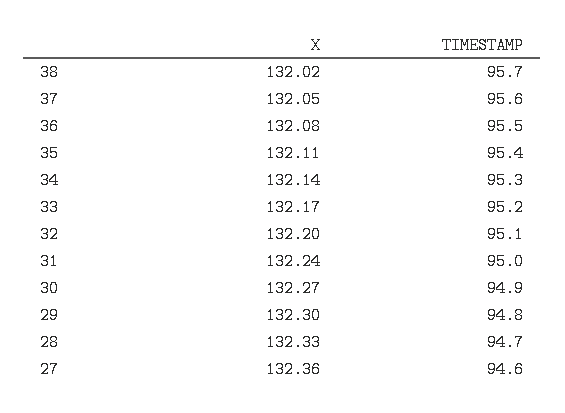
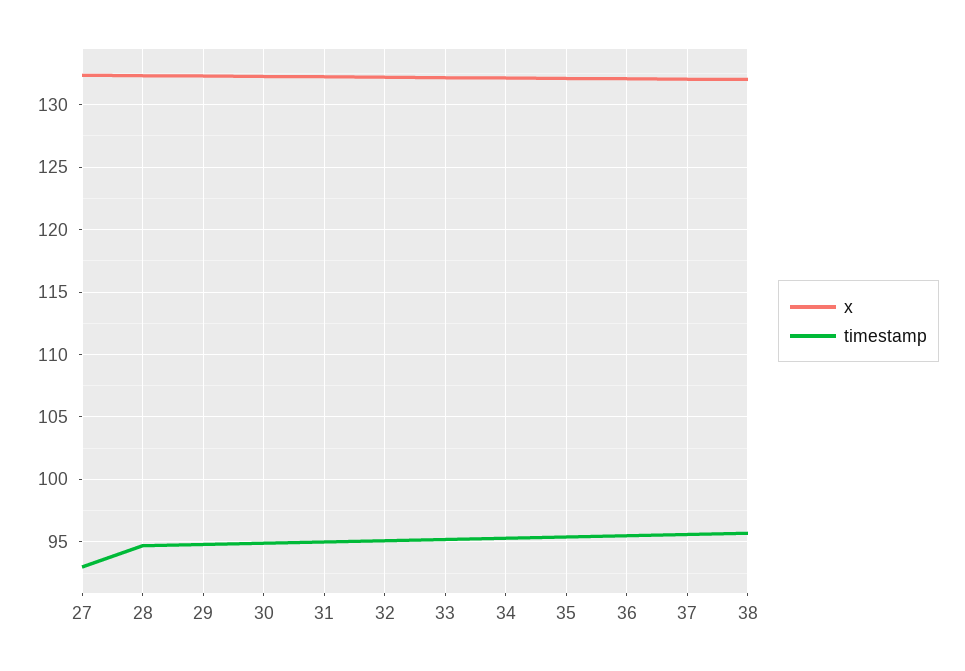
TIMESTAMP, 27: 94.6 -> 93

